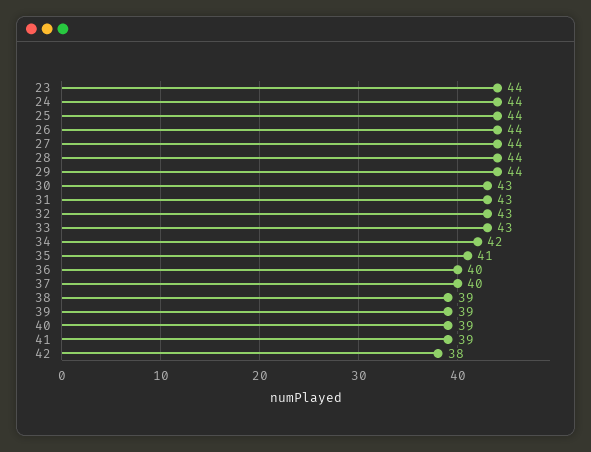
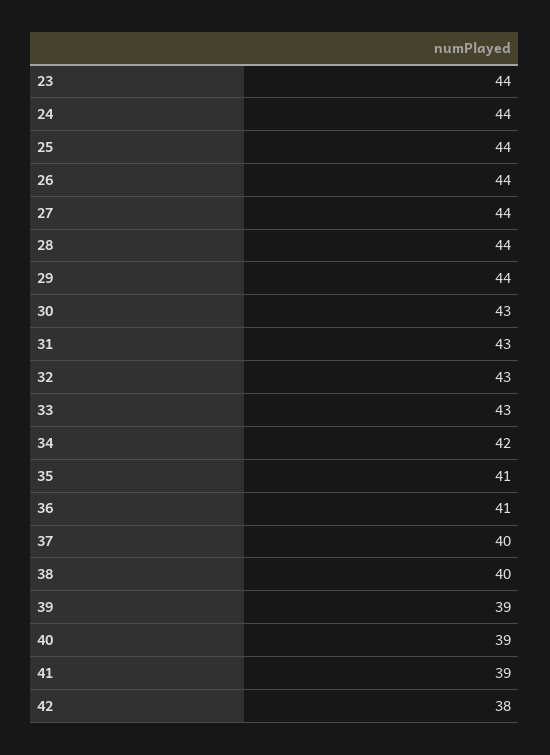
36: 40 -> 41
38: 39 -> 40

